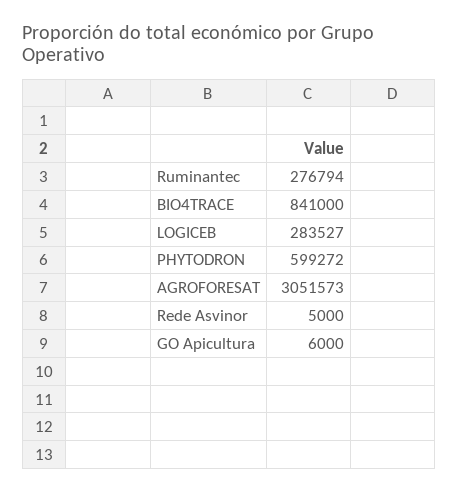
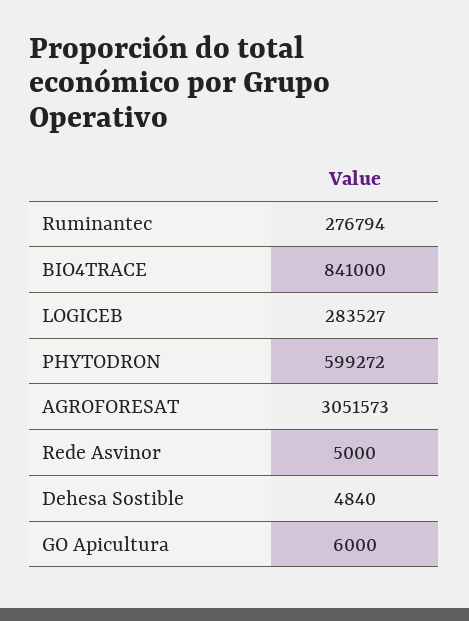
Dehesa Sostible: none -> 4840

